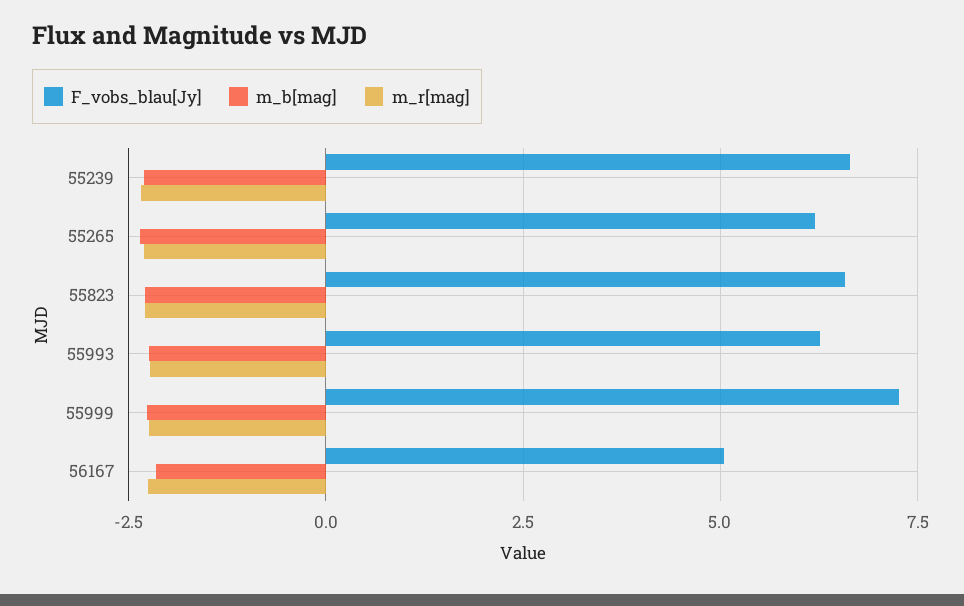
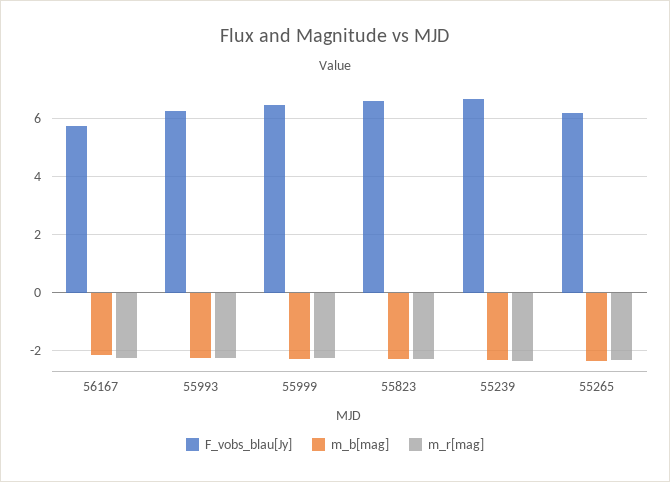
F_vobs_blau[Jy], 55999: 7.25 -> 6.5
F_vobs_blau[Jy], 56167: 5 -> 5.75

